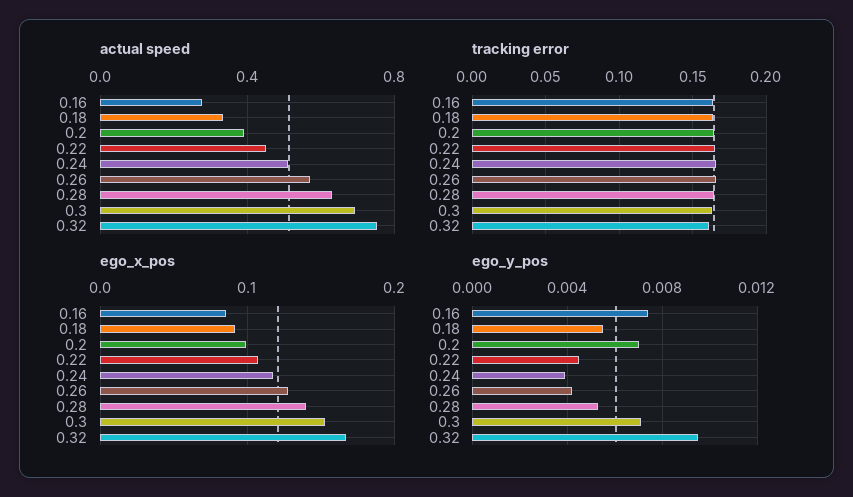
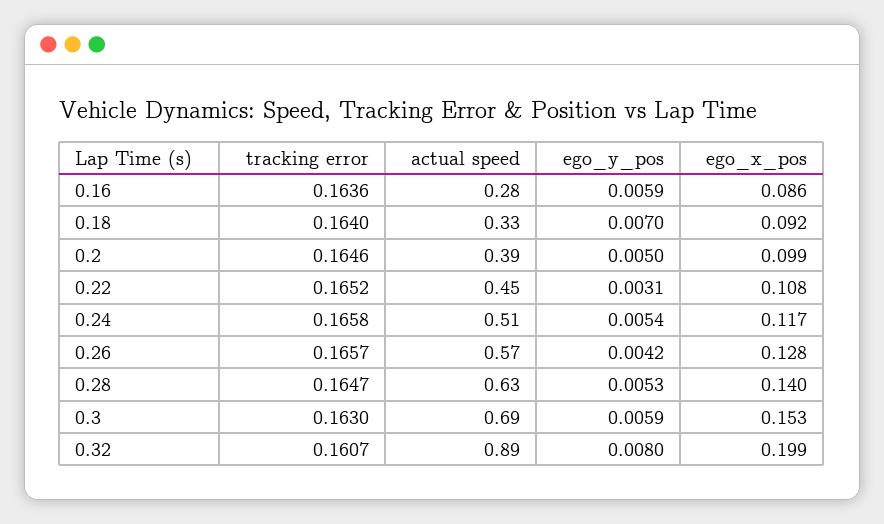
actual speed, 0.32: 0.75 -> 0.89
ego_x_pos, 0.32: 0.17 -> 0.199
ego_y_pos, 0.16: 0.0075 -> 0.0059
ego_y_pos, 0.18: 0.0055 -> 0.007
ego_y_pos, 0.2: 0.007 -> 0.005
ego_y_pos, 0.22: 0.0045 -> 0.0031
ego_y_pos, 0.24: 0.004 -> 0.0054
ego_y_pos, 0.3: 0.007 -> 0.0059
ego_y_pos, 0.32: 0.0095 -> 0.008

